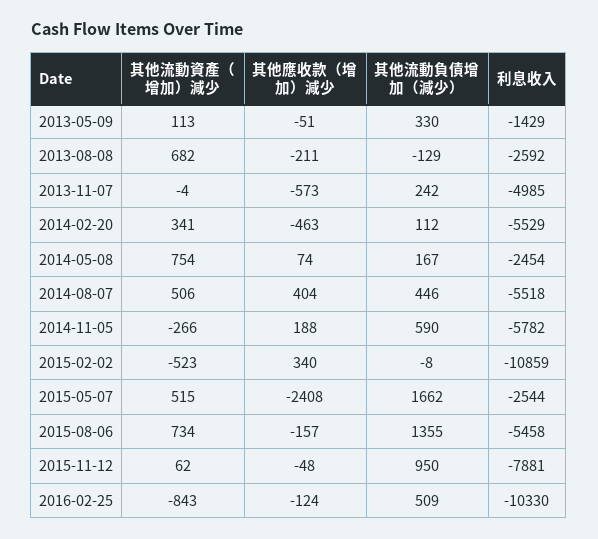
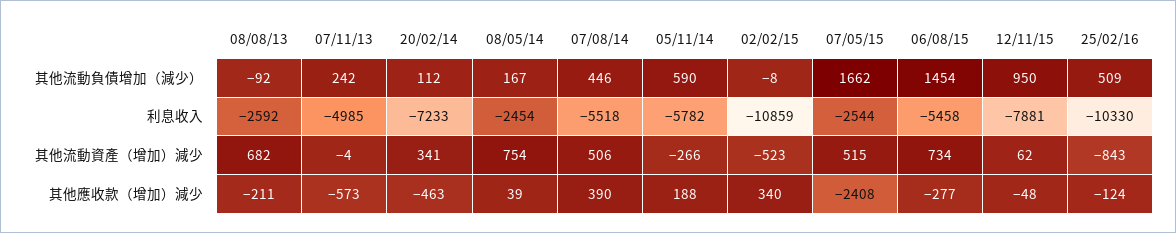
其他流動資產（增加）減少, 2013-05-09: 113 -> none
其他應收款（增加）減少, 2013-05-09: -51 -> none
其他流動負債增加（減少）, 2013-05-09: 330 -> none
利息收入, 2013-05-09: -1429 -> none
其他流動負債增加（減少）, 2013-08-08: -129 -> -92
利息收入, 2014-02-20: -5529 -> -7233
其他應收款（增加）減少, 2014-05-08: 74 -> 39
其他應收款（增加）減少, 2014-08-07: 404 -> 390
其他應收款（增加）減少, 2015-08-06: -157 -> -277
其他流動負債增加（減少）, 2015-08-06: 1355 -> 1454

